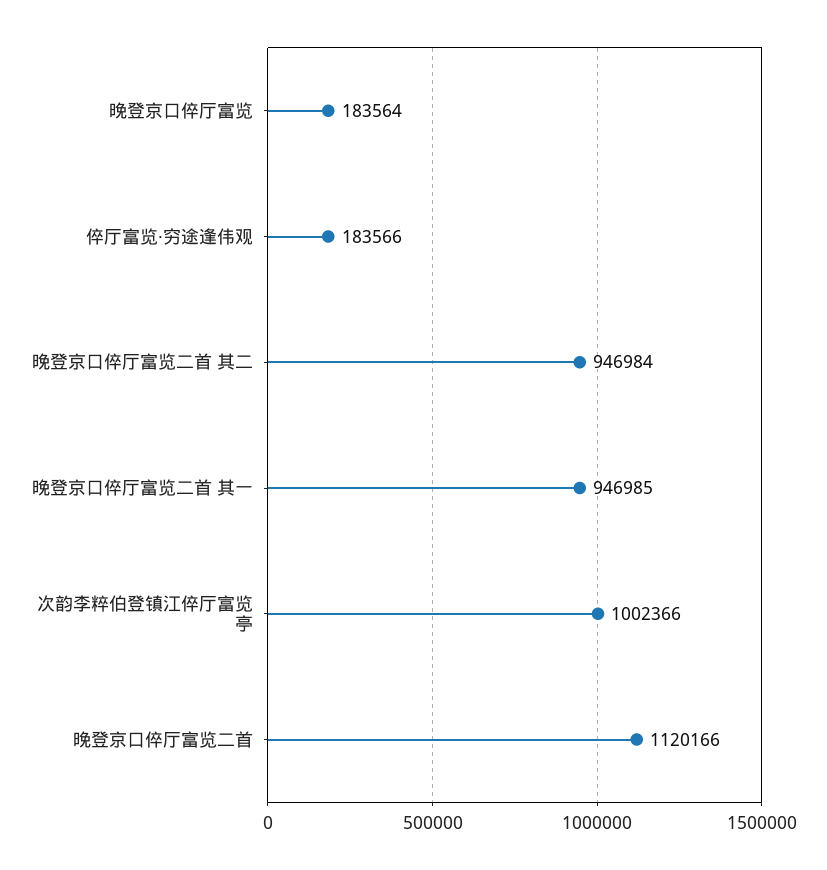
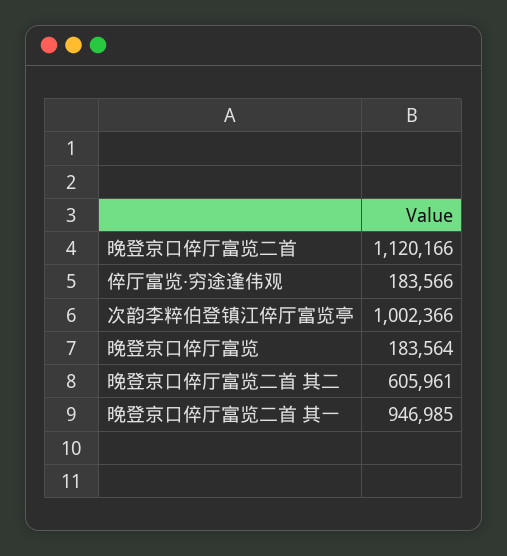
晚登京口倅厅富览二首 其二: 946984 -> 605961

